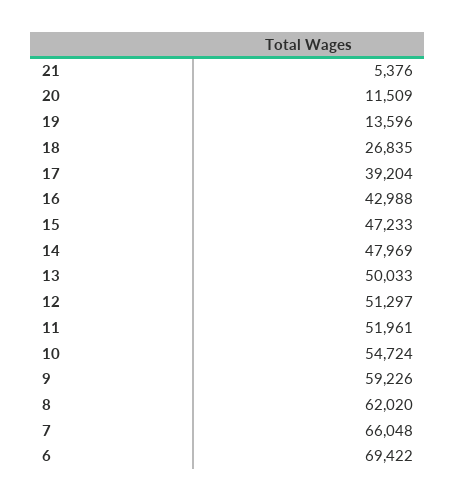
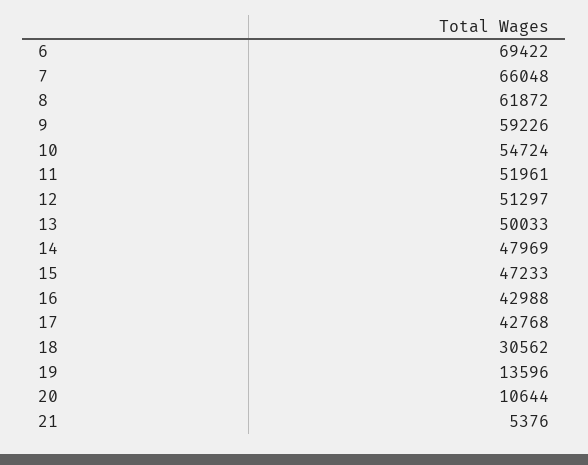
20: 11509 -> 10644
18: 26835 -> 30562
17: 39204 -> 42768
8: 62020 -> 61872

